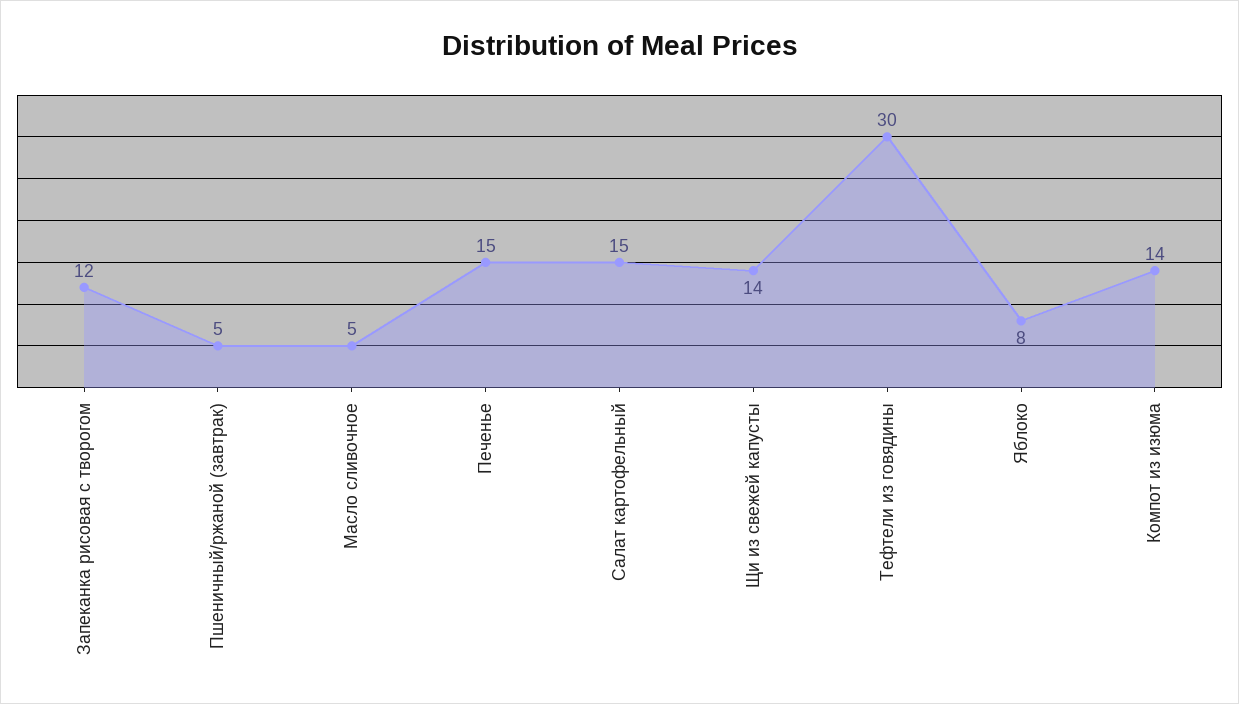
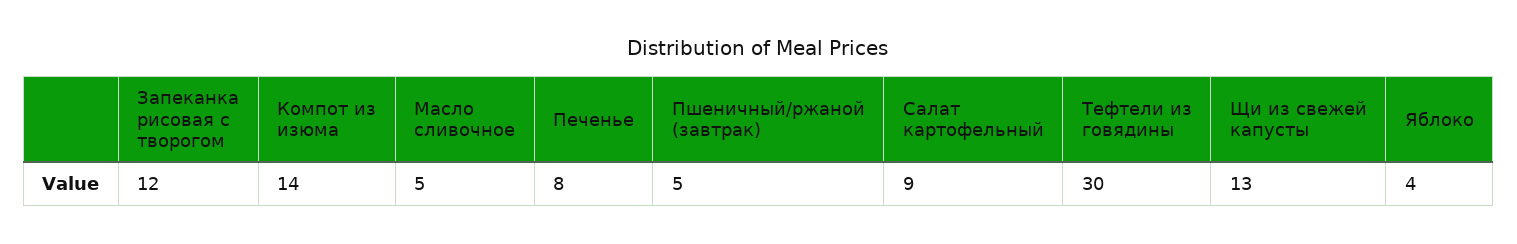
Печенье: 15 -> 8
Салат картофельный: 15 -> 9
Щи из свежей капусты: 14 -> 13
Яблоко: 8 -> 4

